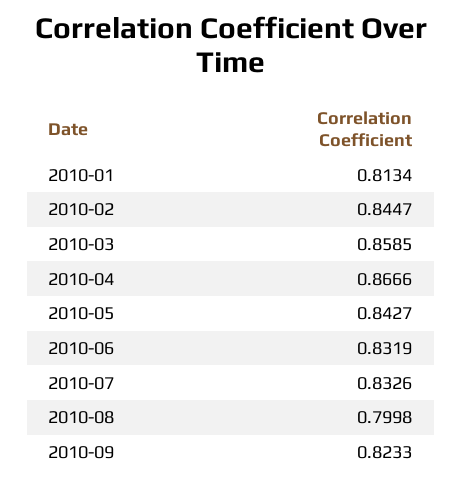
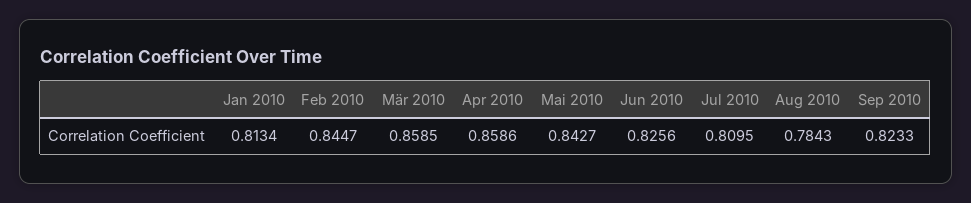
2010-04: 0.8666 -> 0.8586
2010-06: 0.8319 -> 0.8256
2010-07: 0.8326 -> 0.8095
2010-08: 0.7998 -> 0.7843

